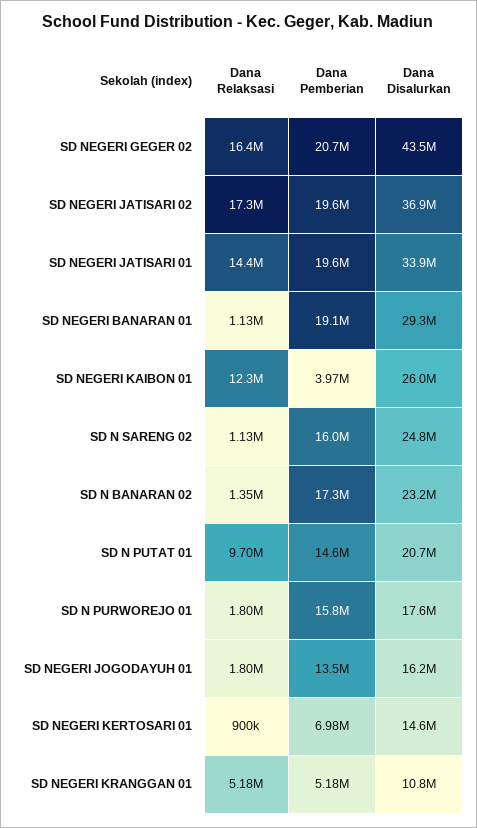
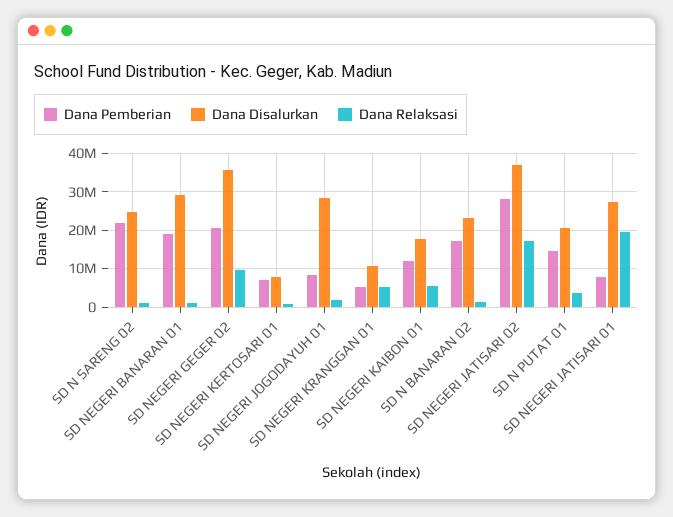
Dana Relaksasi, SD NEGERI GEGER 02: 16400000 -> 10000000
Dana Disalurkan, SD NEGERI GEGER 02: 43500000 -> 36000000
Dana Pemberian, SD NEGERI JATISARI 02: 19600000 -> 28000000
Dana Relaksasi, SD NEGERI JATISARI 01: 14400000 -> 20000000
Dana Pemberian, SD NEGERI JATISARI 01: 19600000 -> 8000000
Dana Disalurkan, SD NEGERI JATISARI 01: 33900000 -> 28000000
Dana Relaksasi, SD NEGERI KAIBON 01: 12300000 -> 6000000
Dana Pemberian, SD NEGERI KAIBON 01: 3970000 -> 12000000
Dana Disalurkan, SD NEGERI KAIBON 01: 26000000 -> 18000000
Dana Pemberian, SD N SARENG 02: 16000000 -> 22000000
Dana Relaksasi, SD N PUTAT 01: 9700000 -> 4000000
Dana Relaksasi, SD N PURWOREJO 01: 1800000 -> none
Dana Pemberian, SD N PURWOREJO 01: 15800000 -> none
Dana Disalurkan, SD N PURWOREJO 01: 17600000 -> none
Dana Pemberian, SD NEGERI JOGODAYUH 01: 13500000 -> 8000000
Dana Disalurkan, SD NEGERI JOGODAYUH 01: 16200000 -> 28000000
Dana Disalurkan, SD NEGERI KERTOSARI 01: 14600000 -> 8000000

